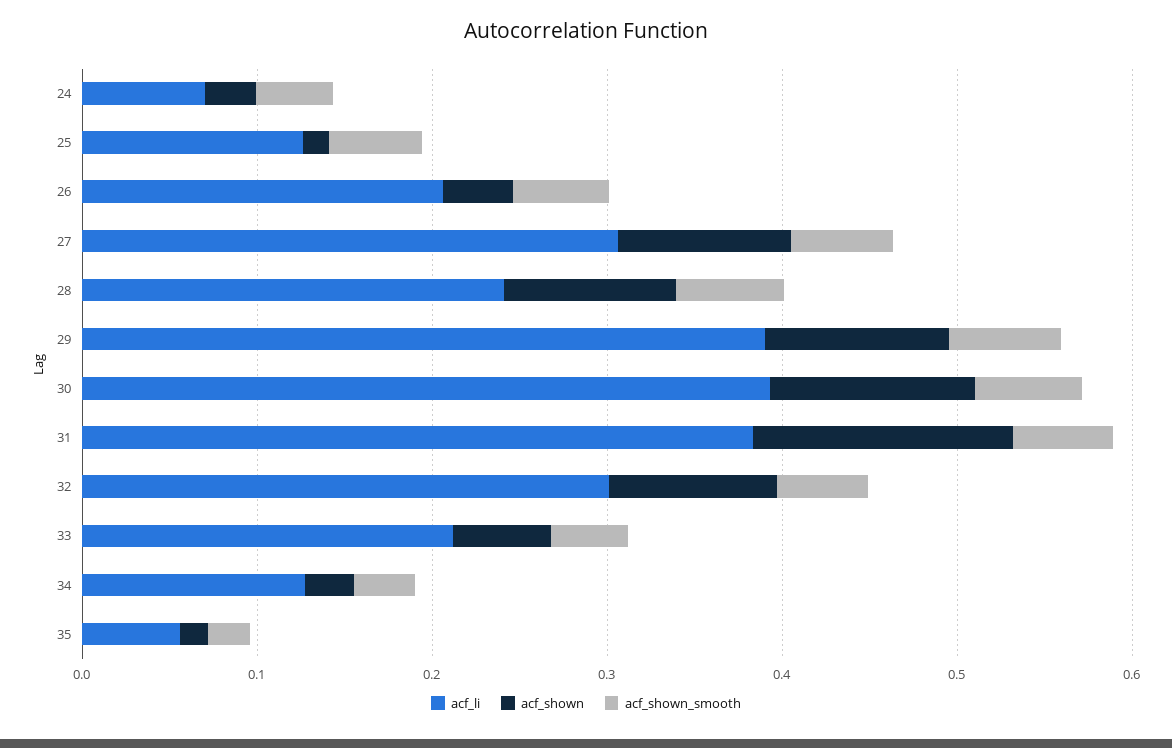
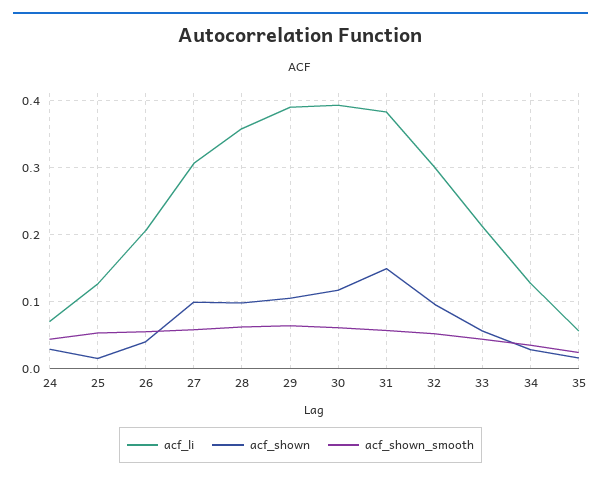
acf_li, 28: 0.24 -> 0.36

